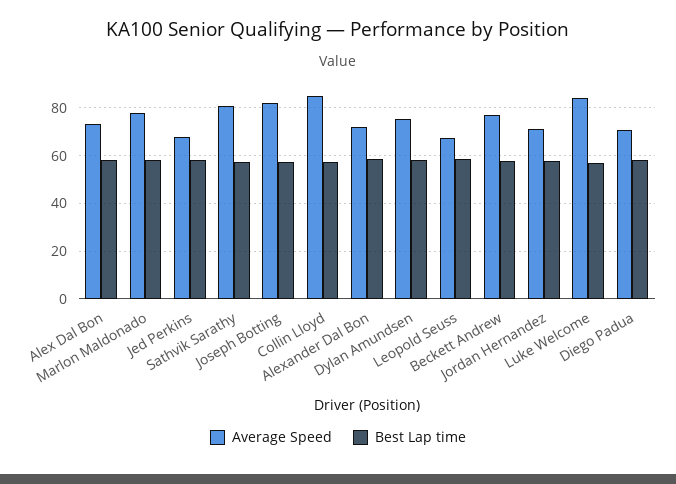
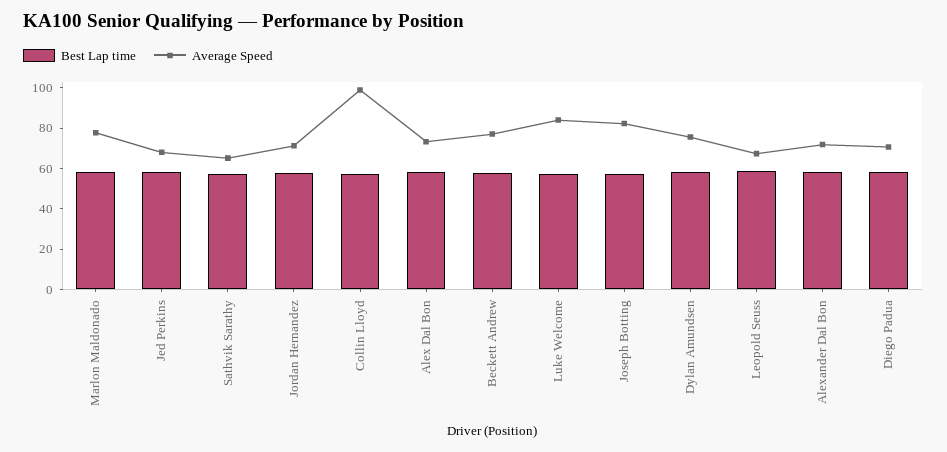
Average Speed, Sathvik Sarathy: 80 -> 65
Average Speed, Collin Lloyd: 85 -> 100

